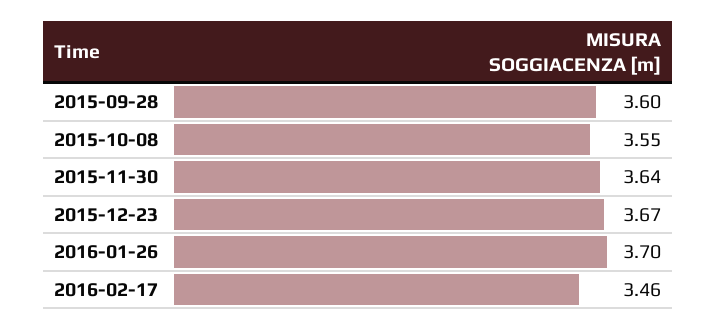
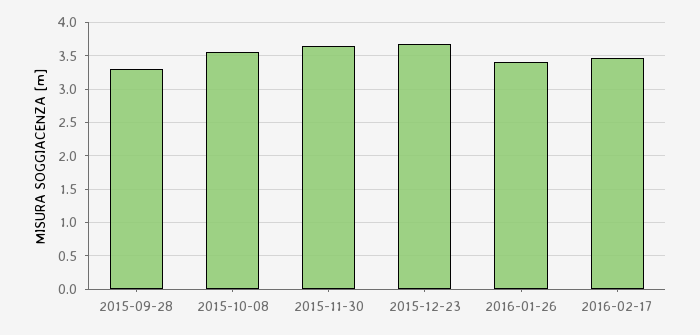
2015-09-28: 3.6 -> 3.3
2016-01-26: 3.7 -> 3.4

